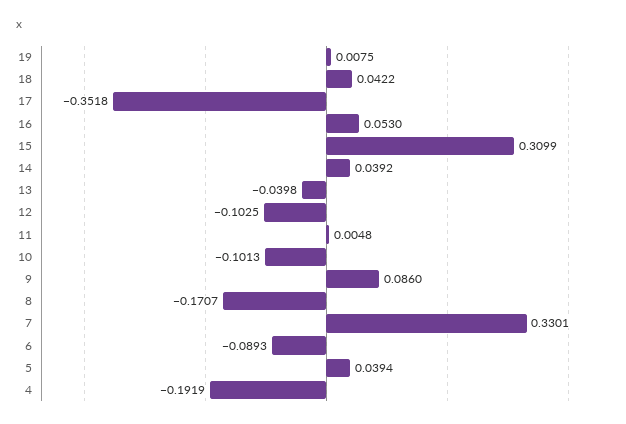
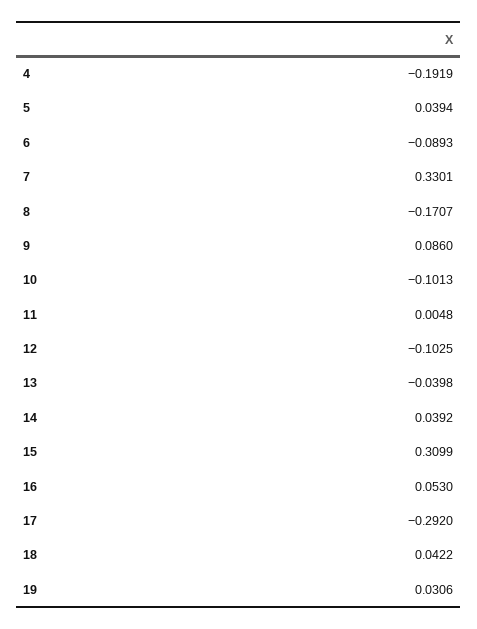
19: 0.0075 -> 0.0306
17: -0.3518 -> -0.292

